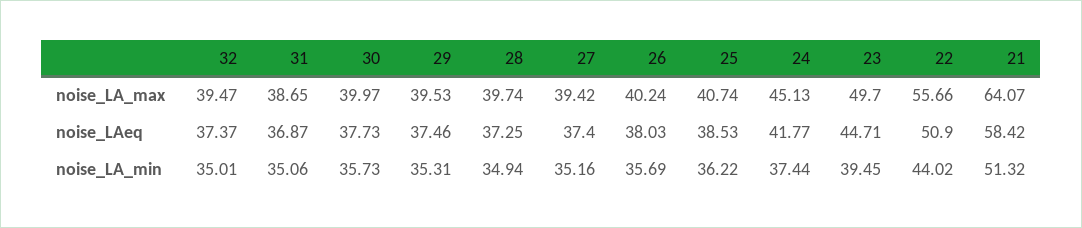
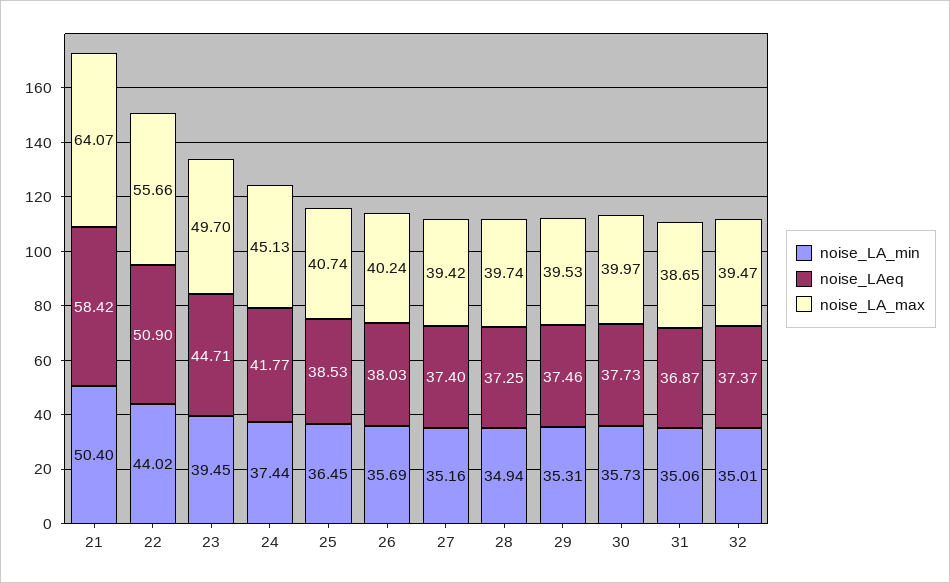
noise_LA_min, 25: 36.22 -> 36.45
noise_LA_min, 21: 51.32 -> 50.4

